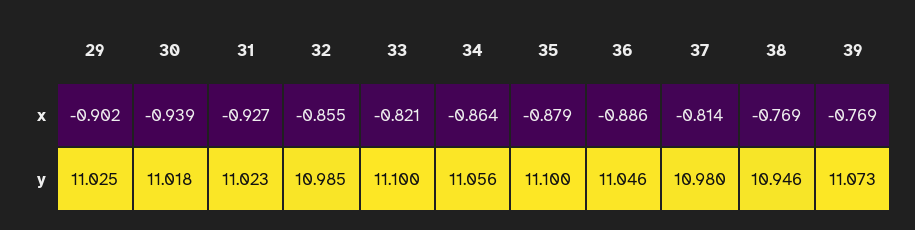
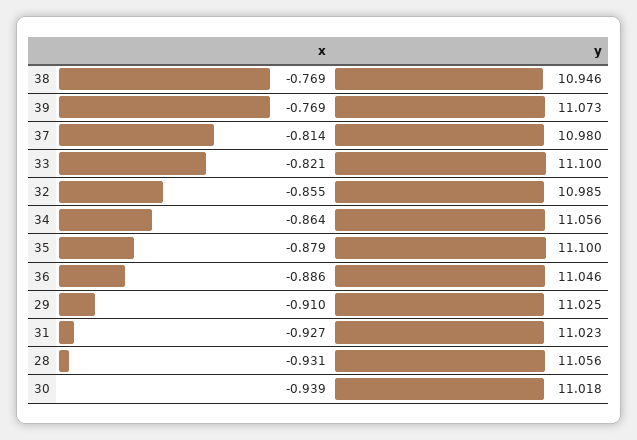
29, x: -0.902 -> -0.91
28, x: none -> -0.931
28, y: none -> 11.056

